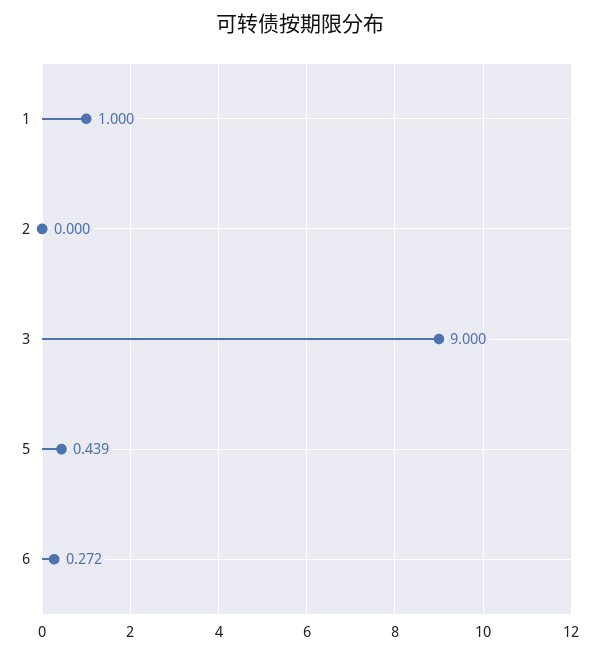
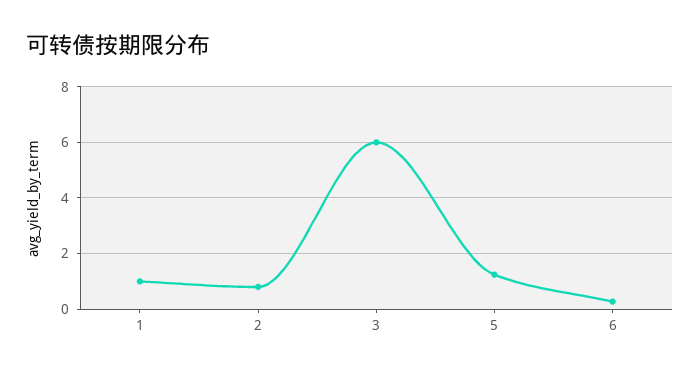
2: 0 -> 0.75
3: 9 -> 6
5: 0.439 -> 1.25

